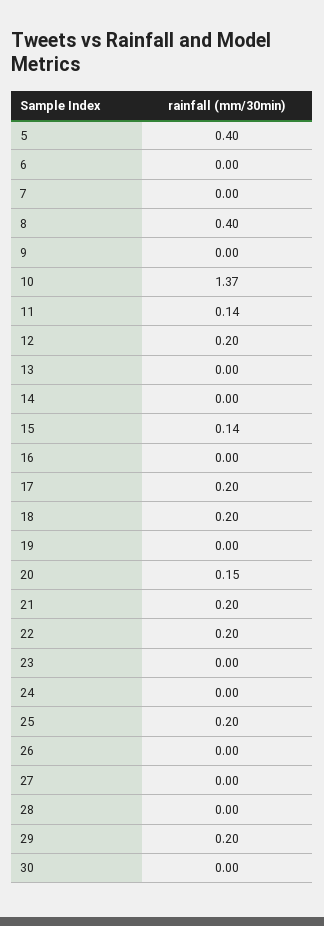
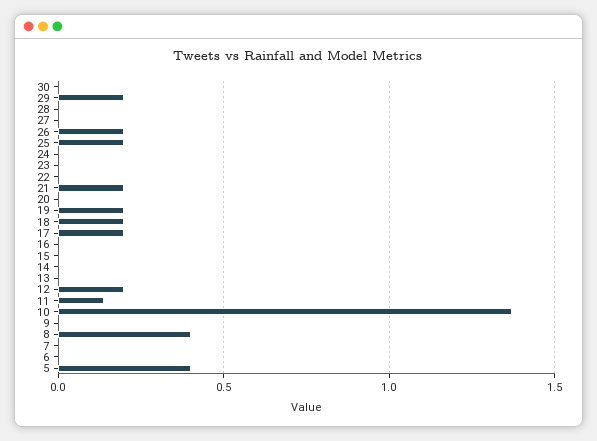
15: 0.14 -> 0
19: 0 -> 0.2
20: 0.15 -> 0
22: 0.2 -> 0
26: 0 -> 0.2

